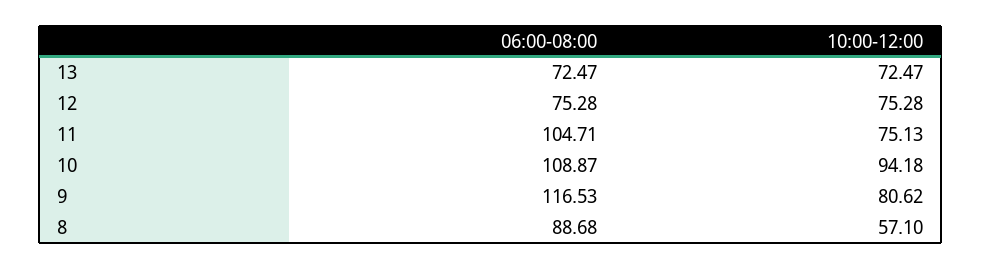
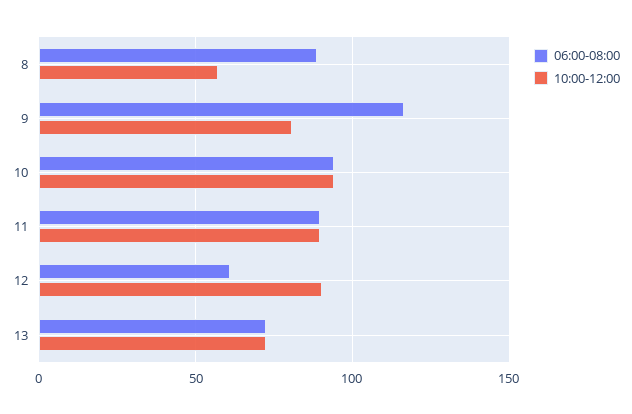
06:00-08:00, 12: 75.28 -> 60
10:00-12:00, 12: 75.28 -> 90
06:00-08:00, 11: 104.71 -> 90
10:00-12:00, 11: 75.13 -> 90
06:00-08:00, 10: 108.87 -> 95

